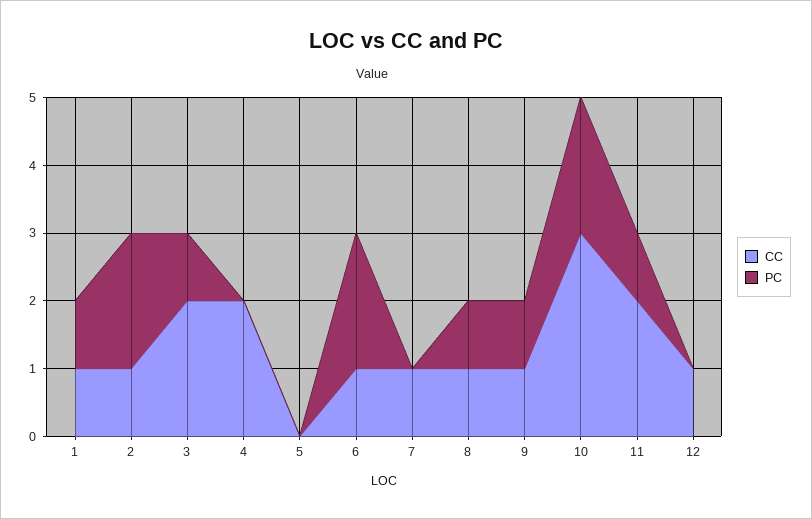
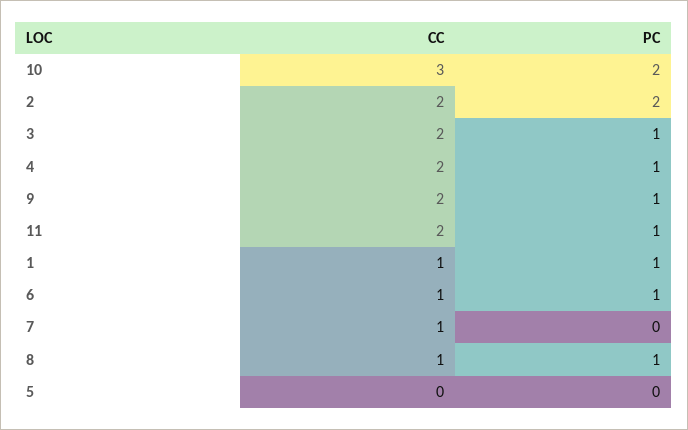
CC, 2: 1 -> 2
PC, 4: 0 -> 1
PC, 6: 2 -> 1
CC, 9: 1 -> 2
CC, 12: 1 -> none
PC, 12: 0 -> none

